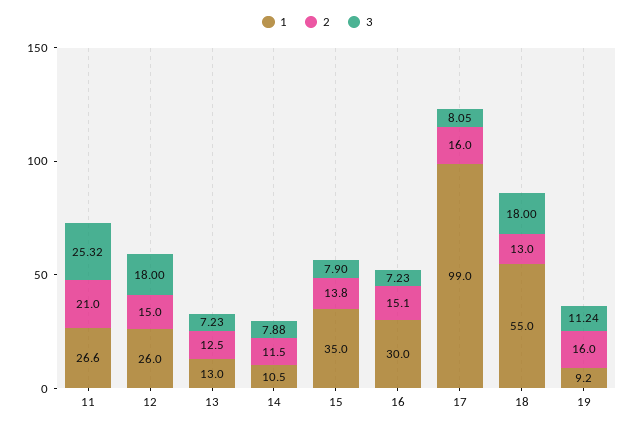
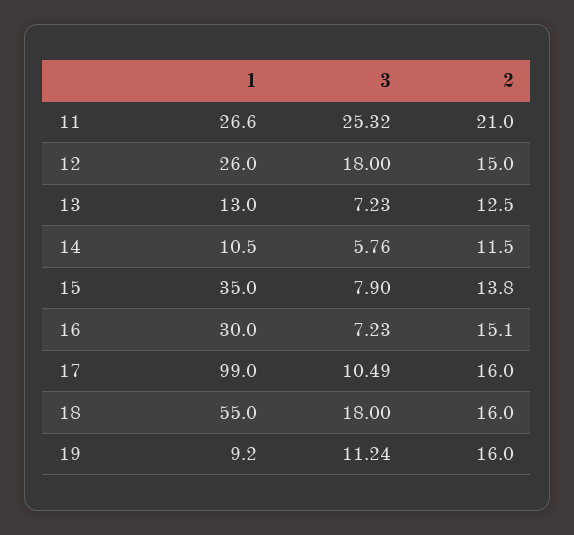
3, 14: 7.88 -> 5.76
3, 17: 8.05 -> 10.49
2, 18: 13 -> 16

